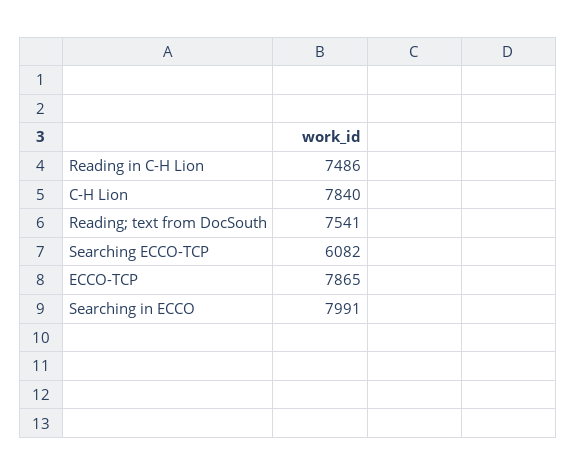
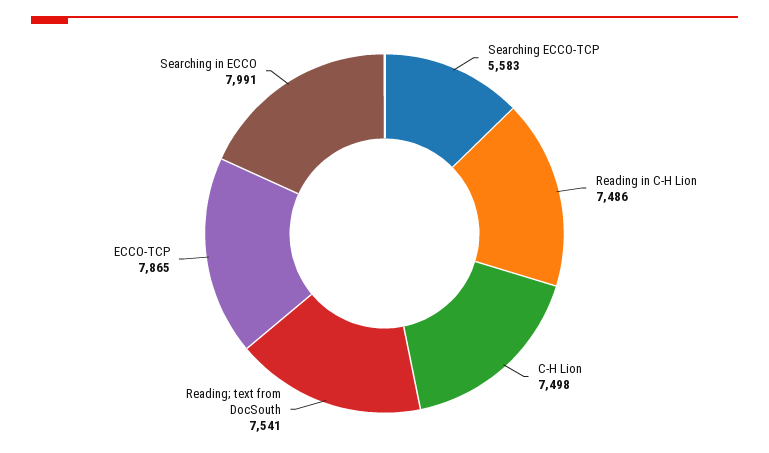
C-H Lion: 7840 -> 7498
Searching ECCO-TCP: 6082 -> 5583

